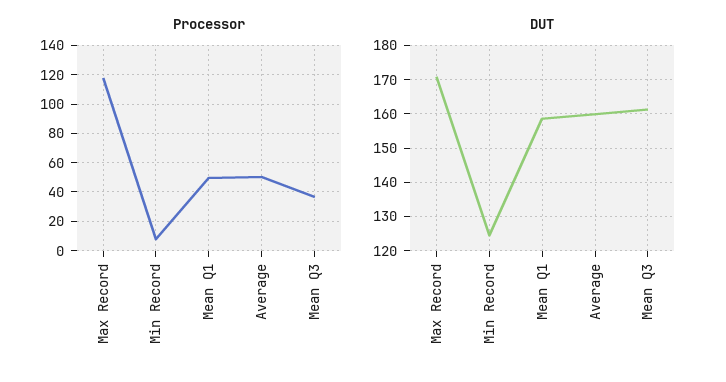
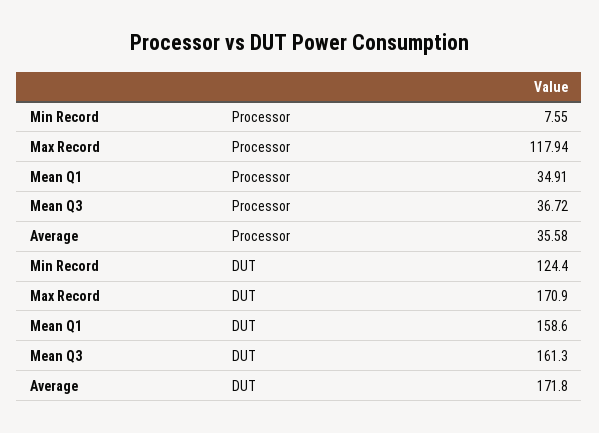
Processor, Mean Q1: 50 -> 34.91
Processor, Average: 50 -> 35.58
DUT, Average: 160 -> 171.8

